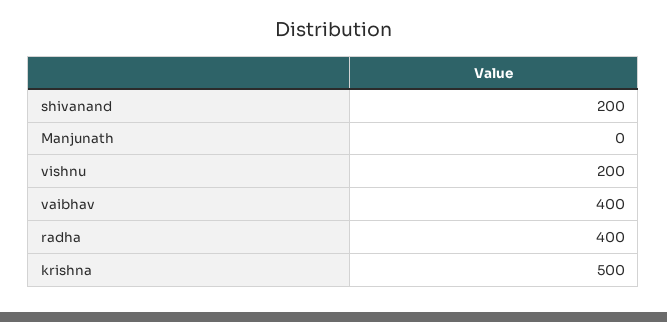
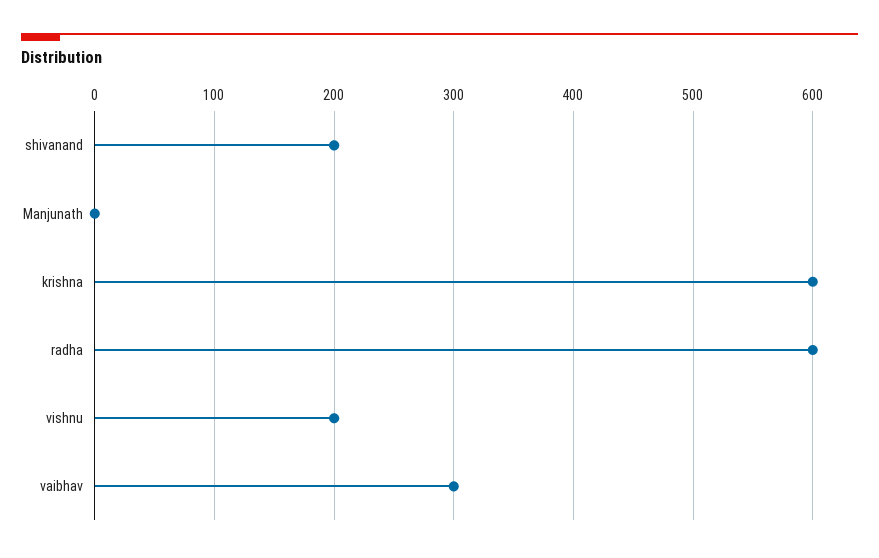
vaibhav: 400 -> 300
radha: 400 -> 600
krishna: 500 -> 600

